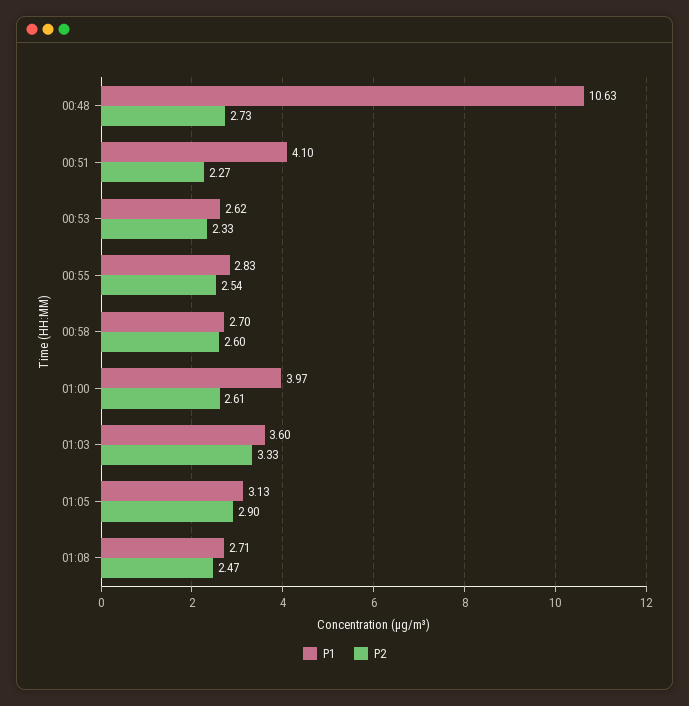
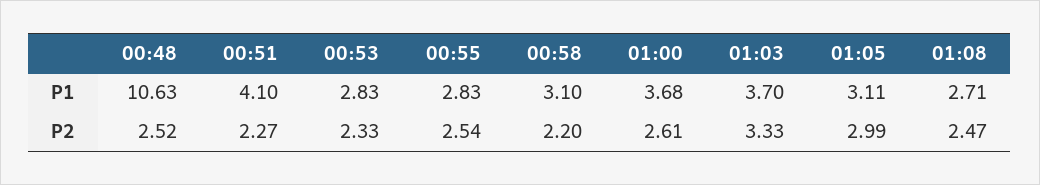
P2, 00:48: 2.73 -> 2.52
P1, 00:53: 2.62 -> 2.83
P1, 00:58: 2.7 -> 3.1
P2, 00:58: 2.6 -> 2.2
P1, 01:00: 3.97 -> 3.68
P1, 01:03: 3.6 -> 3.7
P1, 01:05: 3.13 -> 3.11
P2, 01:05: 2.9 -> 2.99

